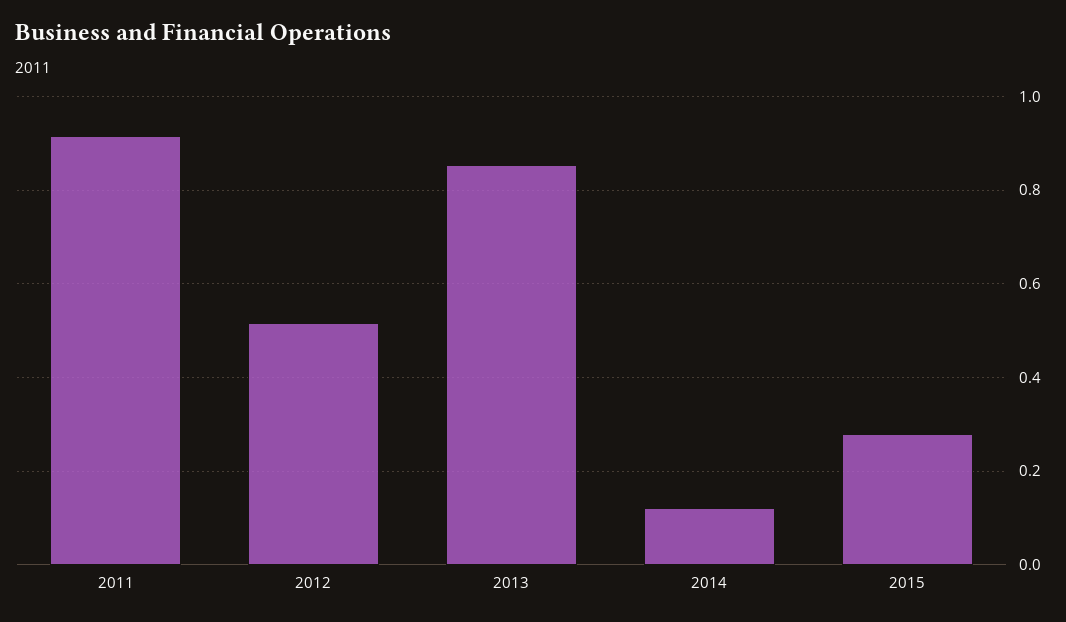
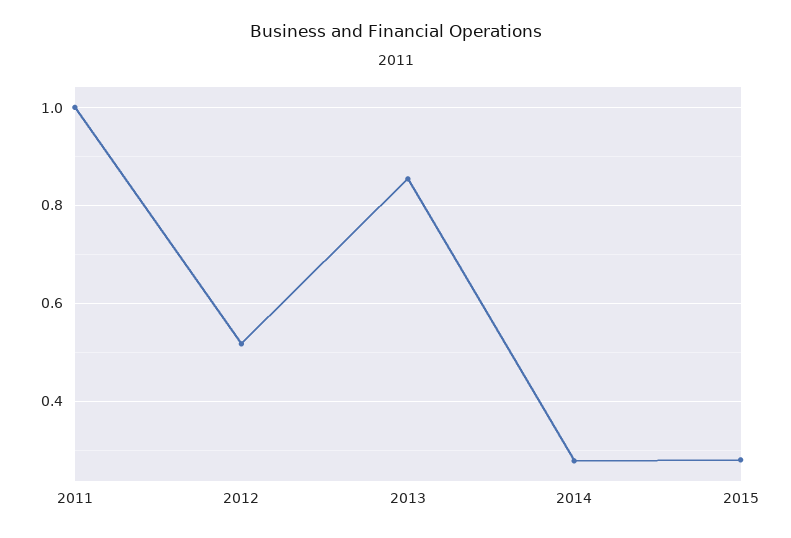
2011: 0.92 -> 1
2014: 0.12 -> 0.28

